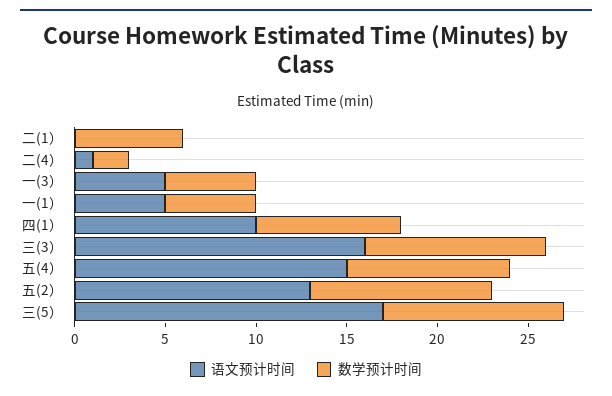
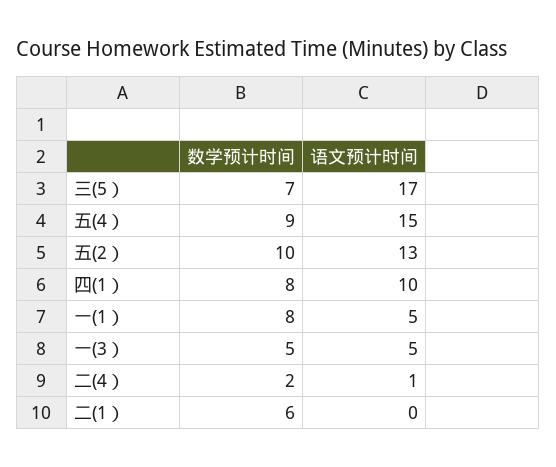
数学预计时间, 一(1）: 5 -> 8
语文预计时间, 三(3）: 16 -> none
数学预计时间, 三(3）: 10 -> none
数学预计时间, 三(5）: 10 -> 7

